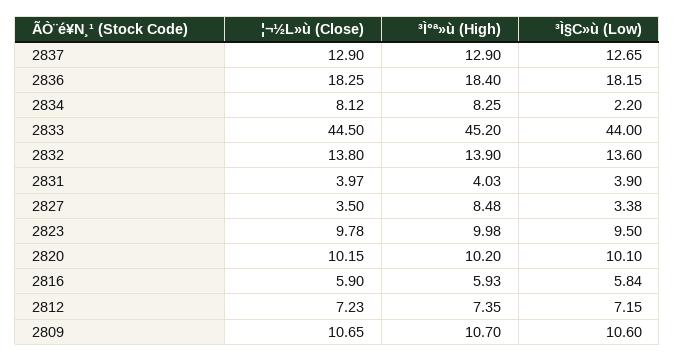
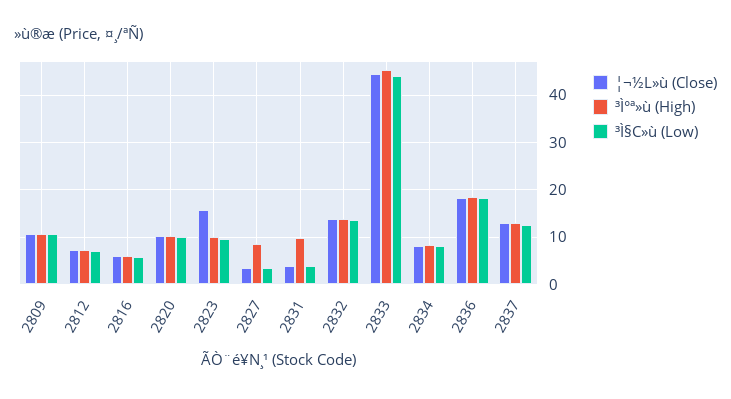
³Ì§C»ù (Low), 2834: 2.2 -> 8
³Ì°ª»ù (High), 2831: 4.03 -> 10
¦¬½L»ù (Close), 2823: 9.78 -> 16

